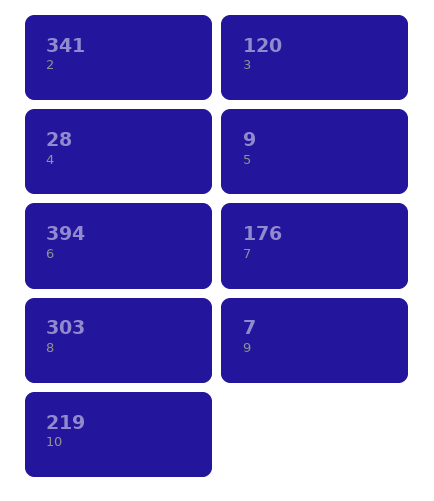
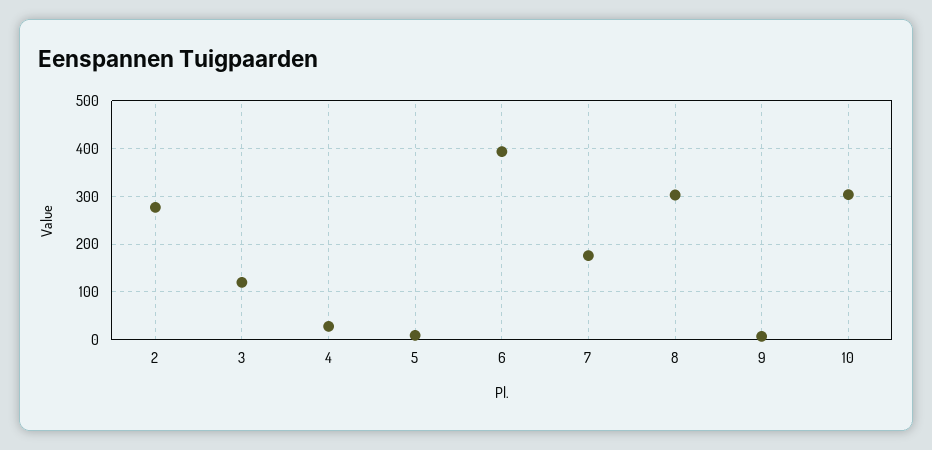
2: 341 -> 280
10: 219 -> 300

